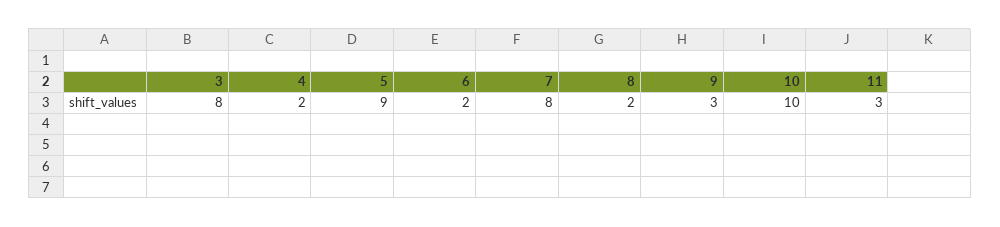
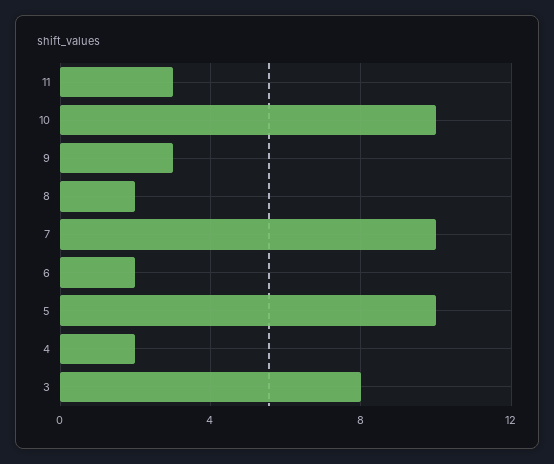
5: 9 -> 10
7: 8 -> 10

